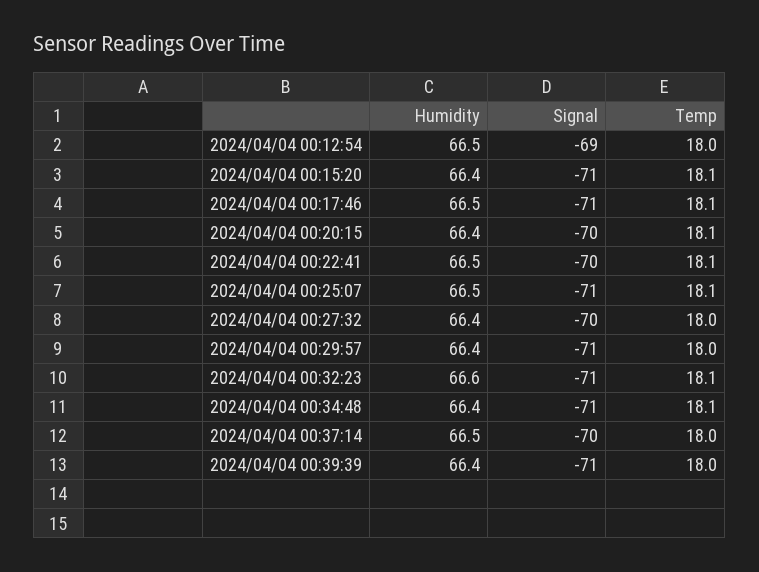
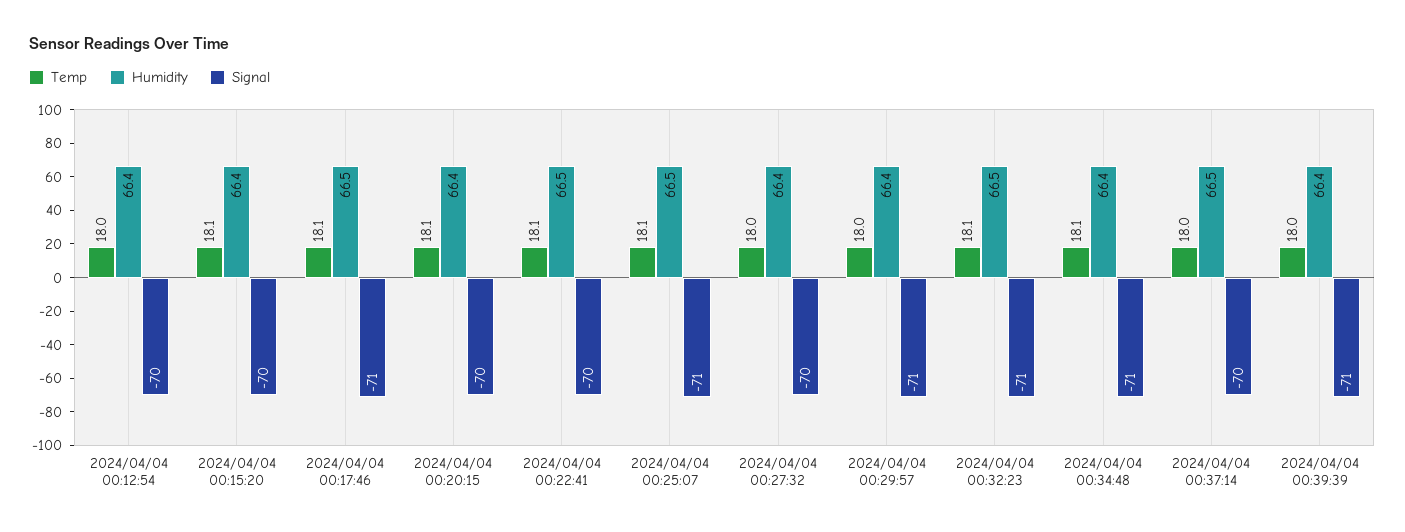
Humidity, 2024/04/04 00:12:54: 66.5 -> 66.4
Signal, 2024/04/04 00:12:54: -69 -> -70
Signal, 2024/04/04 00:15:20: -71 -> -70
Humidity, 2024/04/04 00:32:23: 66.6 -> 66.5

